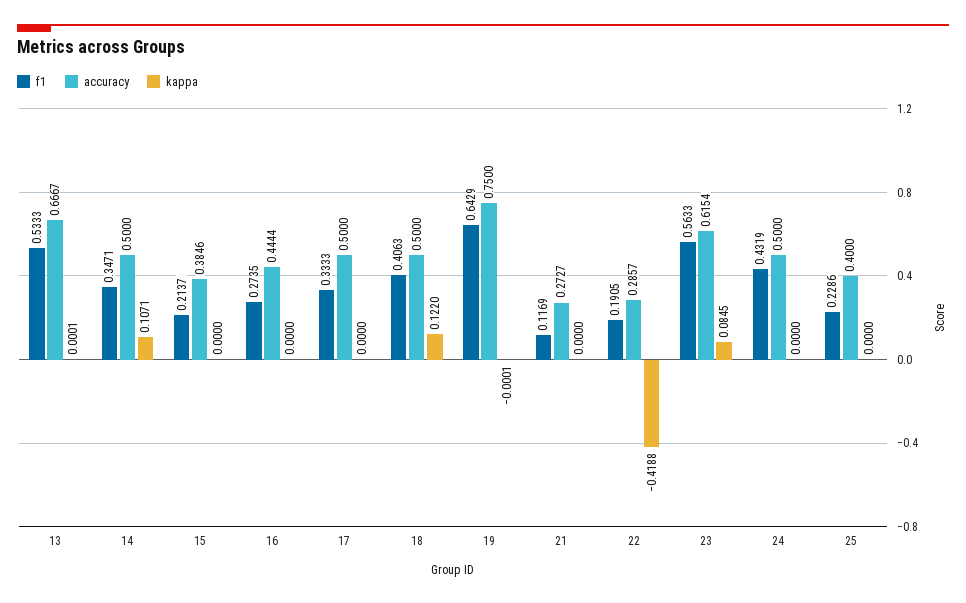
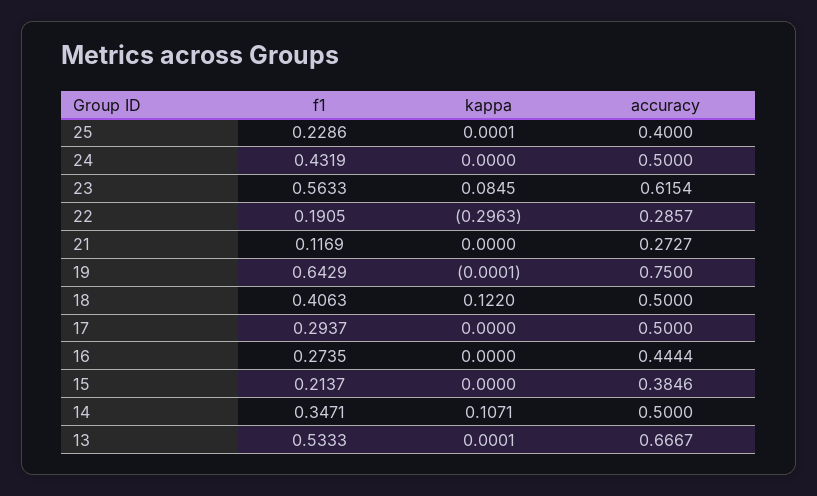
f1, 17: 0.3333 -> 0.2937
kappa, 22: -0.4188 -> -0.2963
kappa, 25: 0 -> 0.0001

